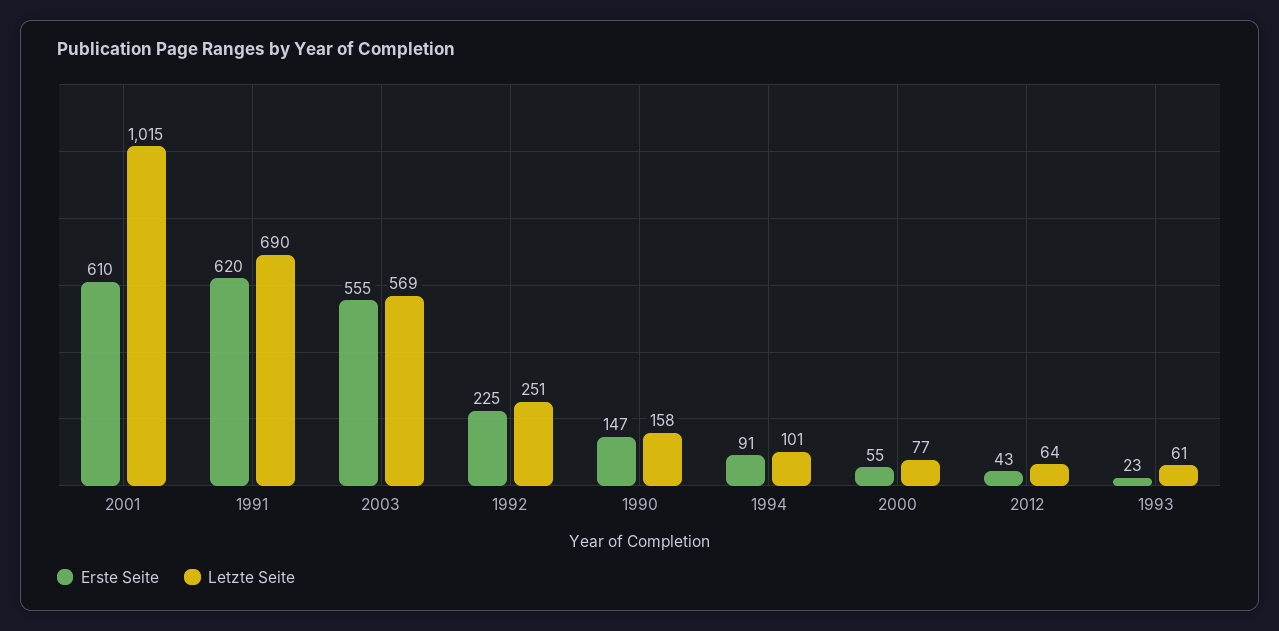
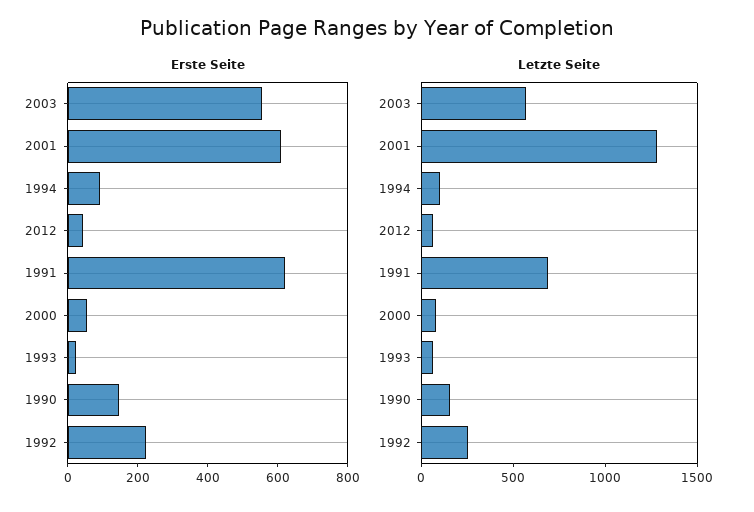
Letzte Seite, 2001: 1015 -> 1300

